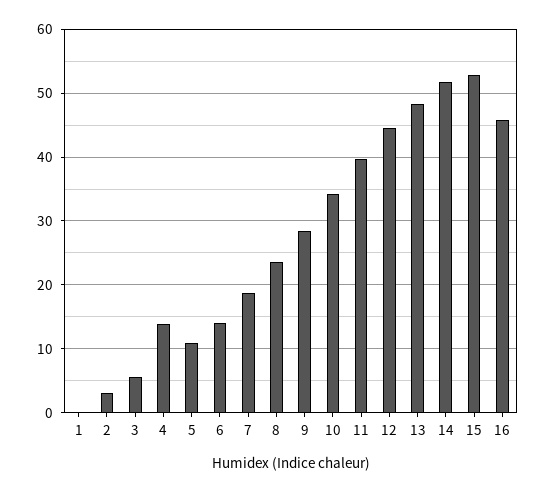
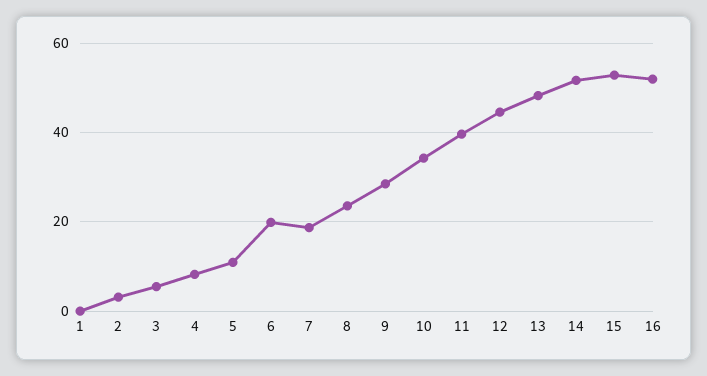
4: 14 -> 8
6: 14 -> 20
16: 46 -> 52

